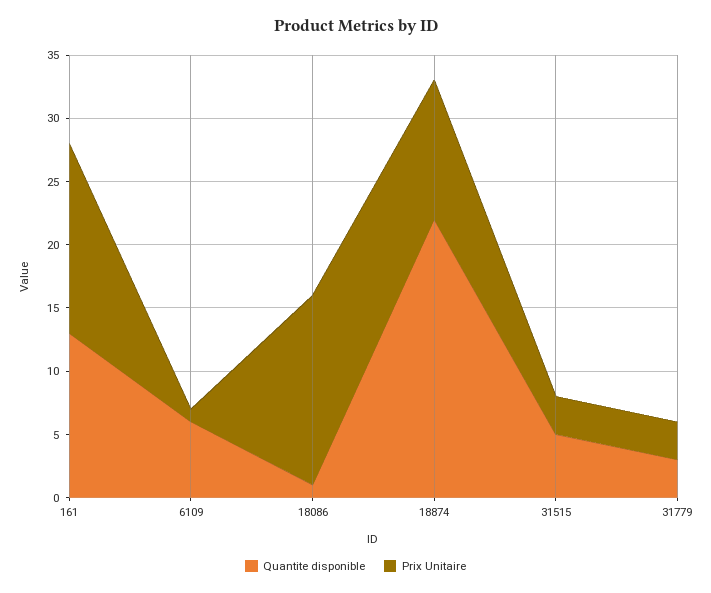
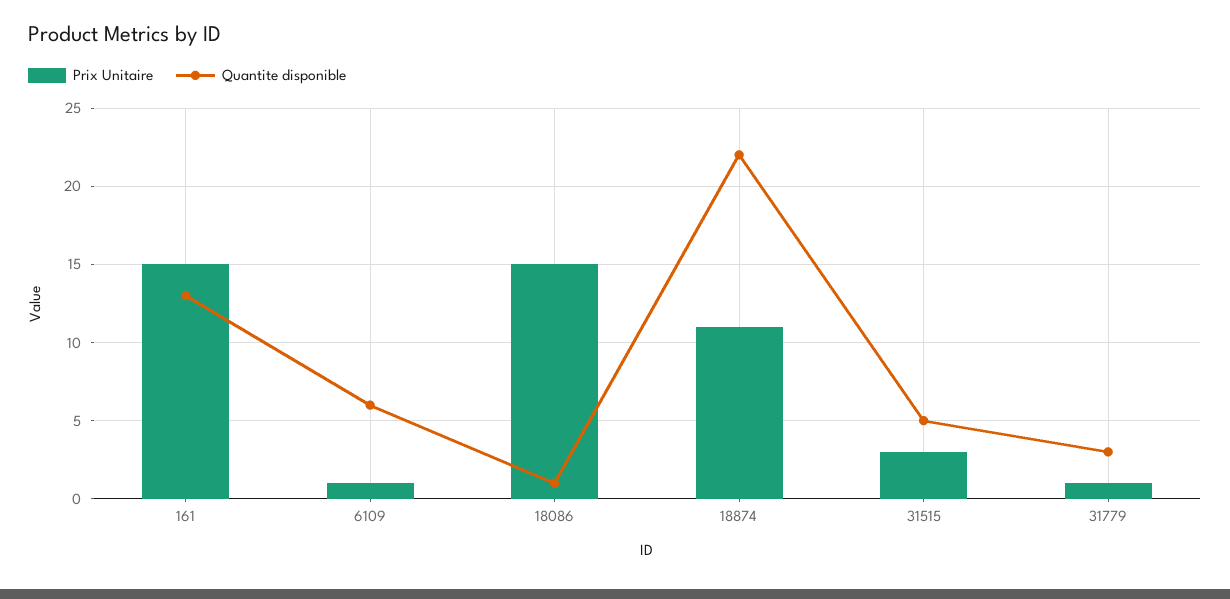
Prix Unitaire, 31779: 3 -> 1

